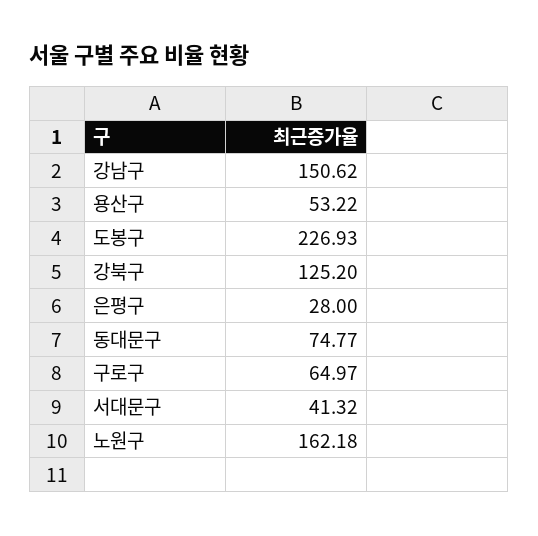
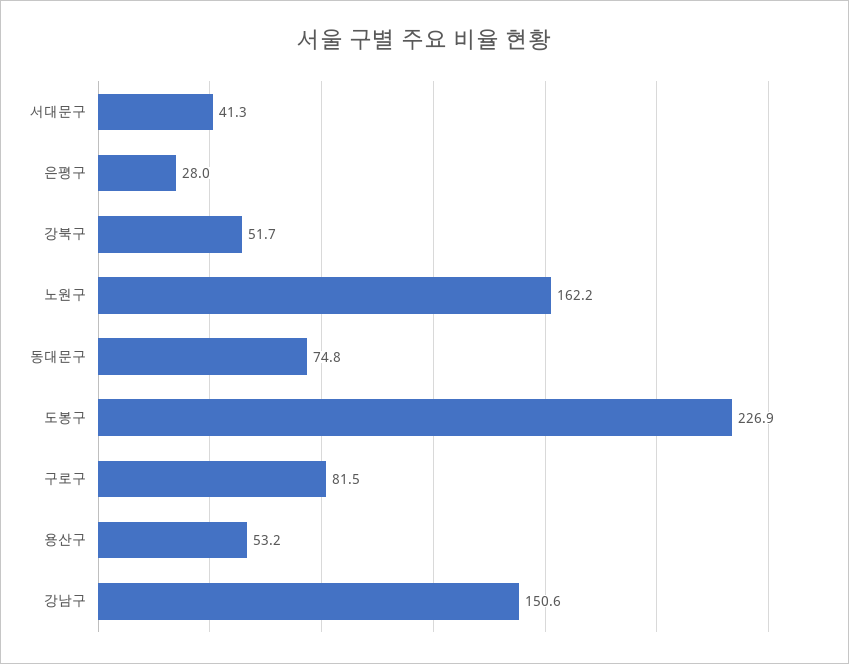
강북구: 125.2 -> 51.7
구로구: 64.97 -> 81.5

